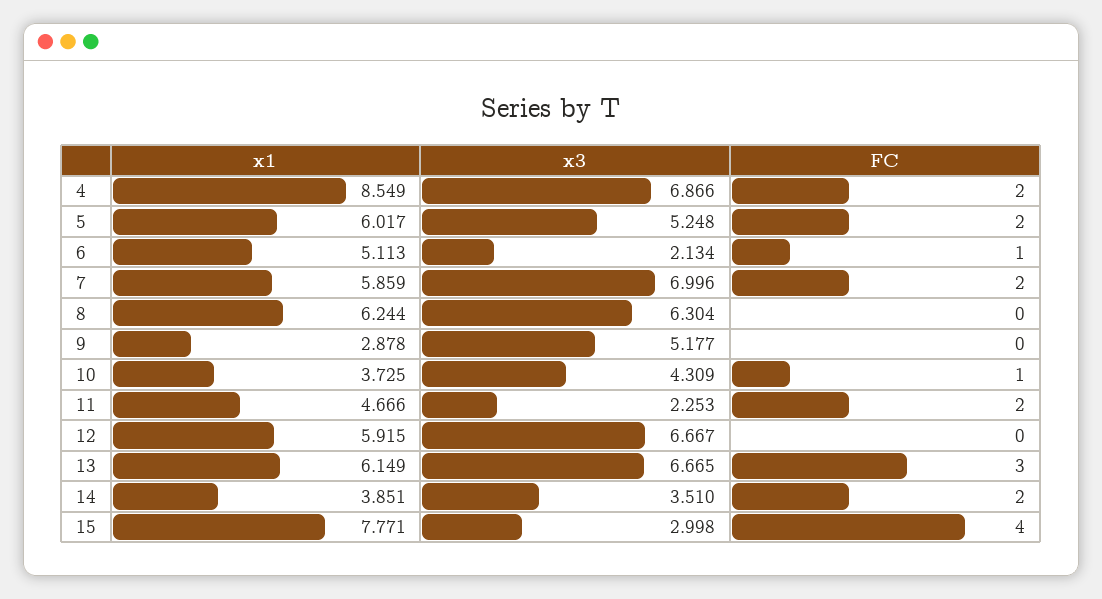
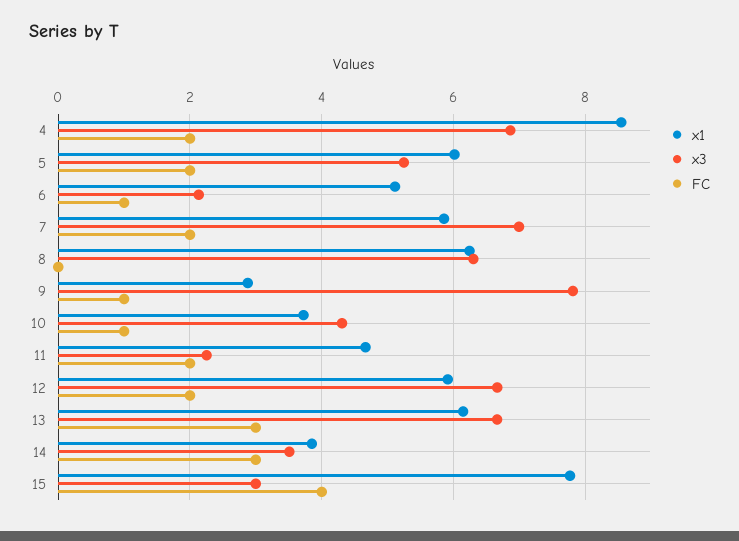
x3, 9: 5.177 -> 7.8
FC, 9: 0 -> 1
FC, 12: 0 -> 2
FC, 14: 2 -> 3

